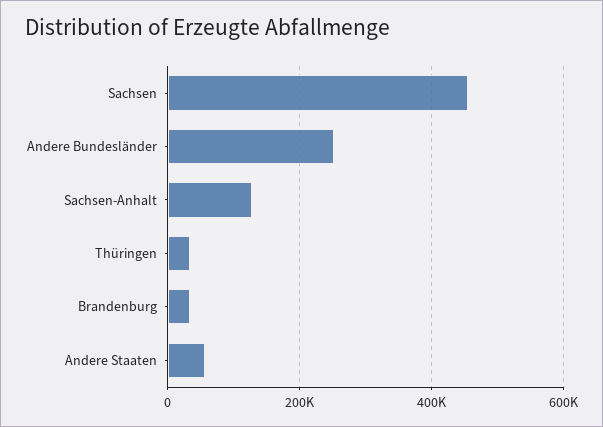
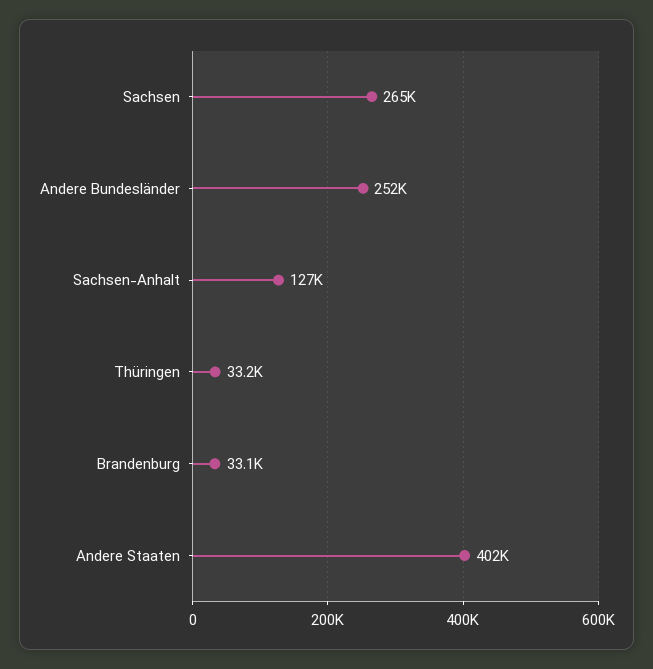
Sachsen: 460000 -> 265000
Andere Staaten: 60000 -> 402000

